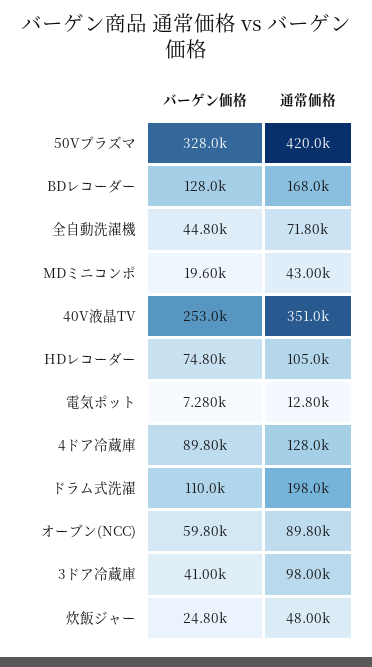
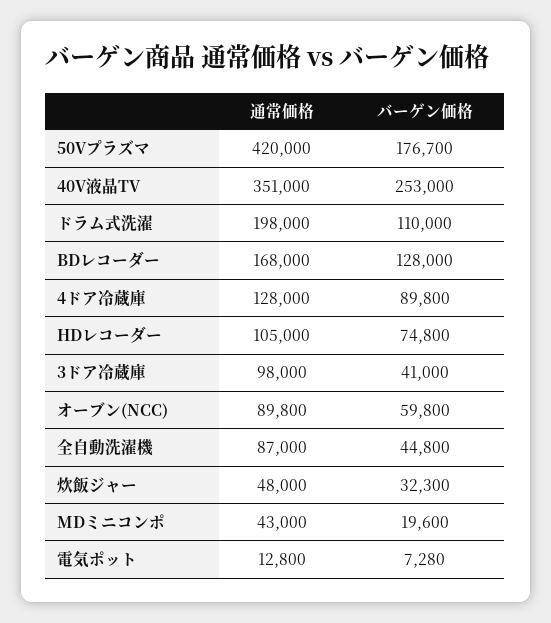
バーゲン価格, 50Vプラズマ: 328000 -> 176700
通常価格, 全自動洗濯機: 71800 -> 87000
バーゲン価格, 炊飯ジャー: 24800 -> 32300

